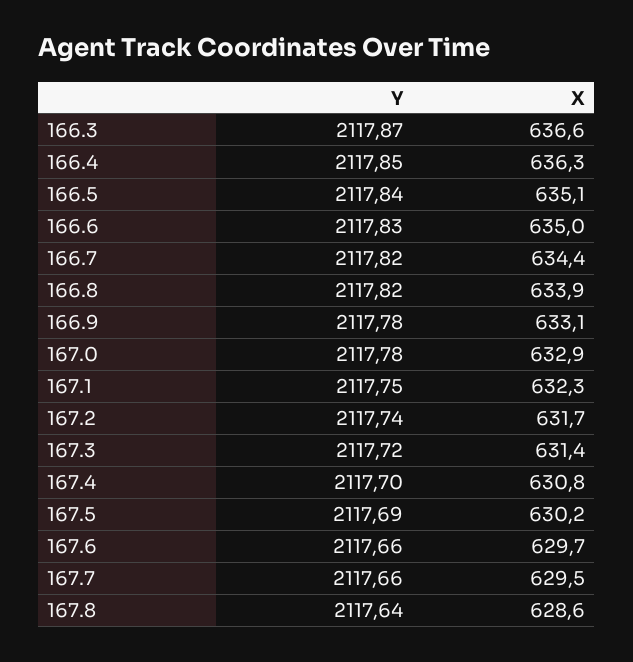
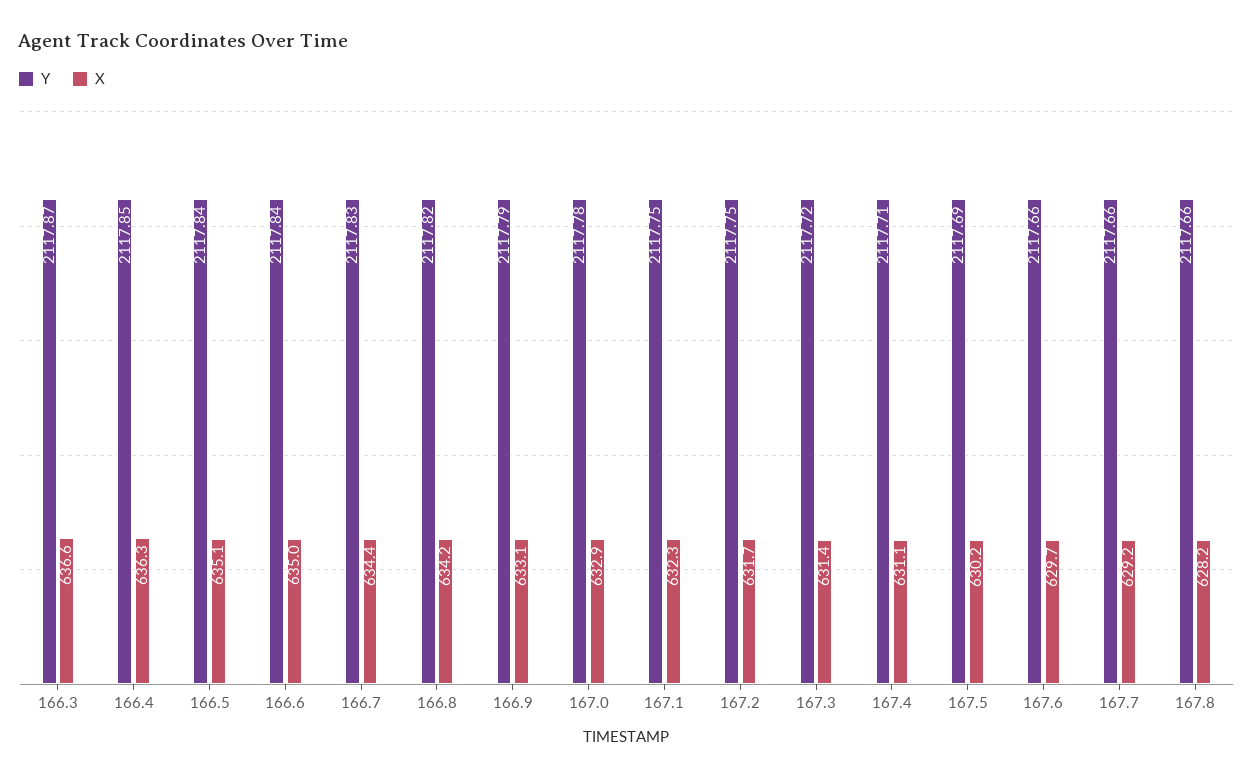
Y, 166.6: 2117.83 -> 2117.84
Y, 166.7: 2117.82 -> 2117.83
X, 166.8: 633.9 -> 634.2
Y, 166.9: 2117.78 -> 2117.79
Y, 167.2: 2117.74 -> 2117.75
Y, 167.4: 2117.7 -> 2117.71
X, 167.4: 630.8 -> 631.1
X, 167.7: 629.5 -> 629.2
Y, 167.8: 2117.64 -> 2117.66
X, 167.8: 628.6 -> 628.2

